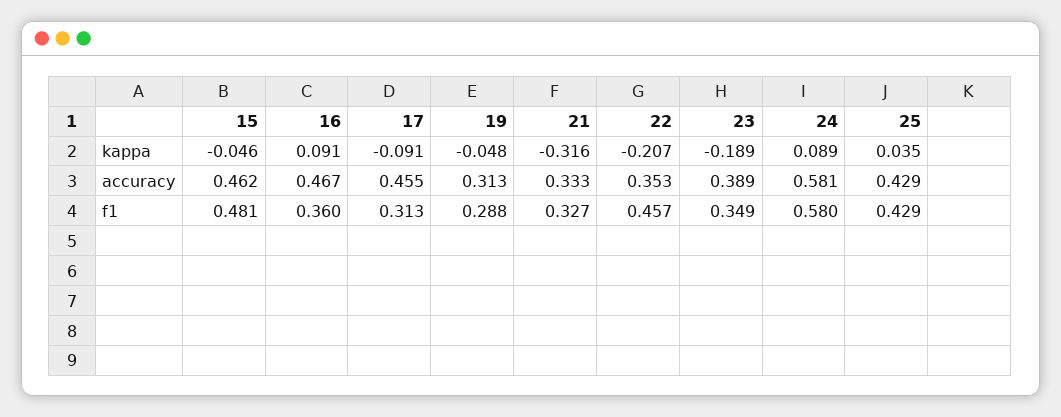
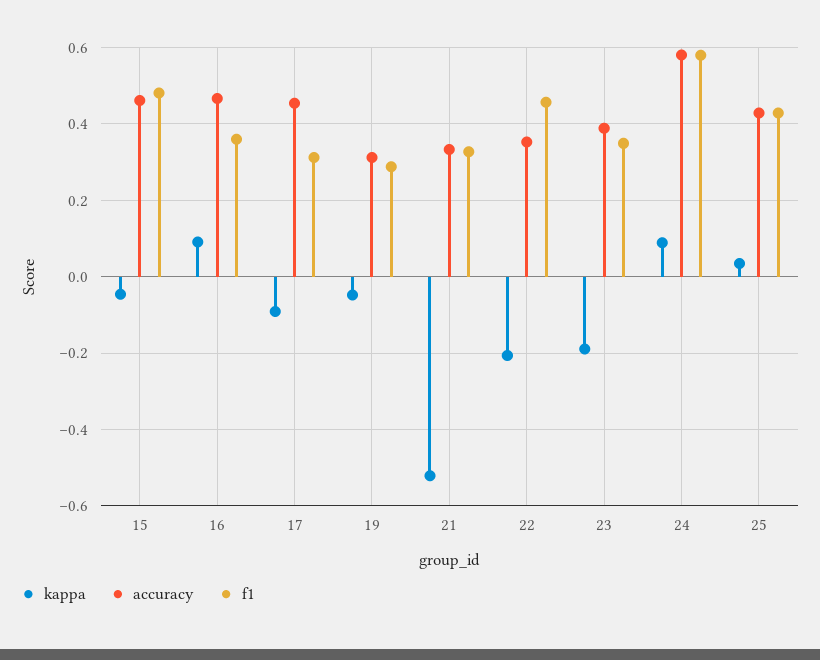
kappa, 21: -0.316 -> -0.52

